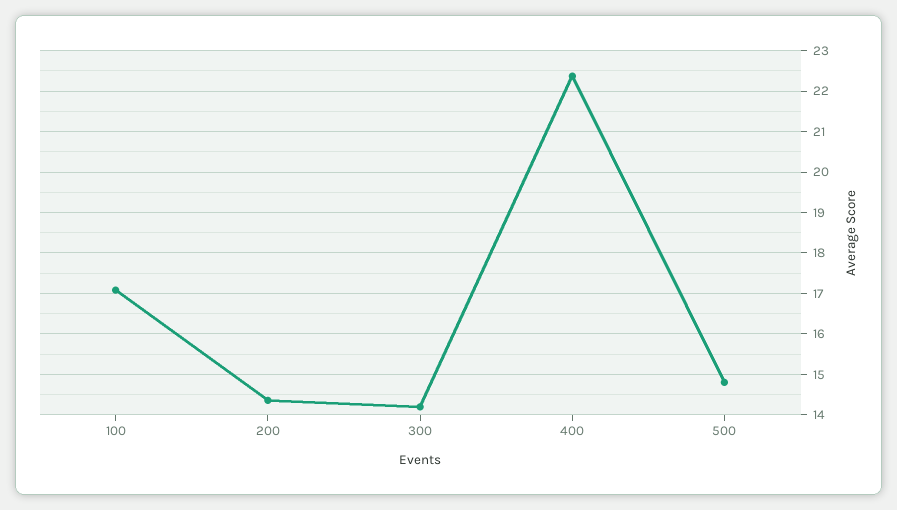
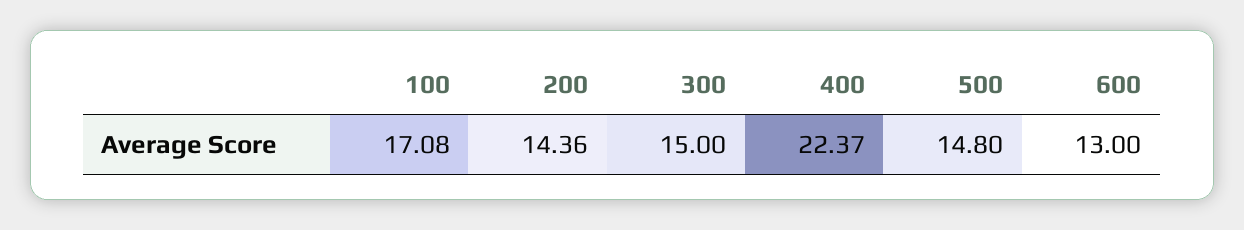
300: 14.2 -> 15
600: none -> 13

